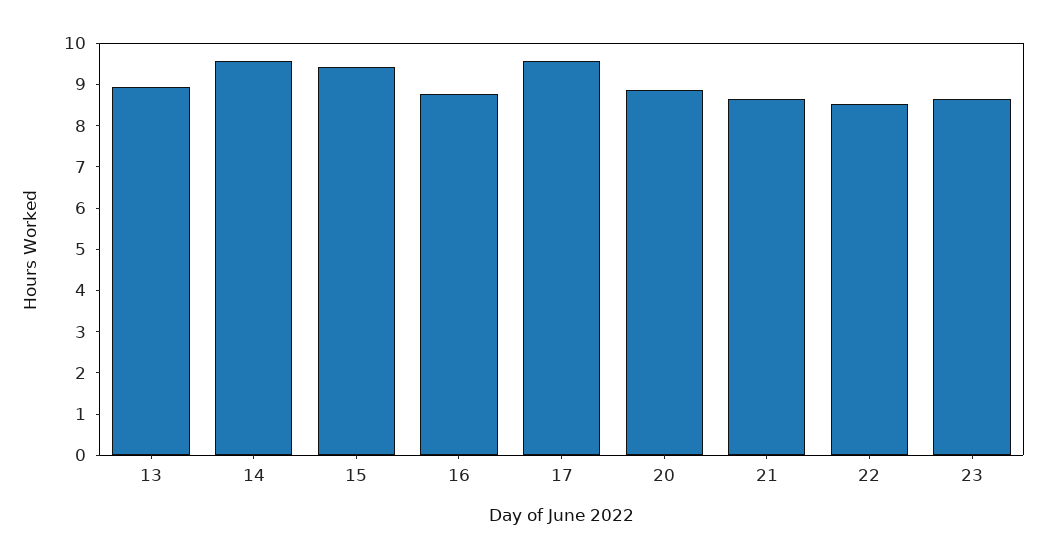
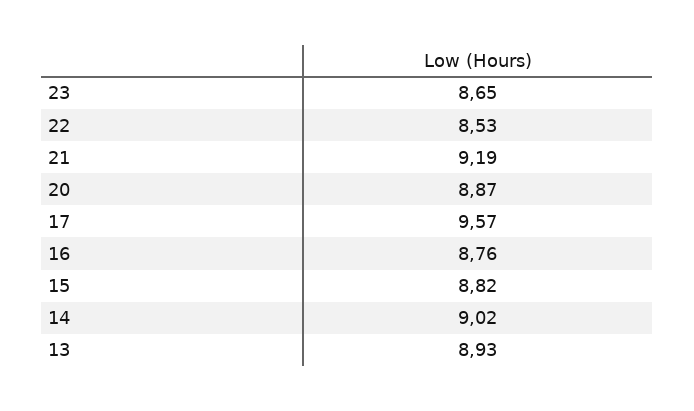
14: 9.6 -> 9.02
15: 9.4 -> 8.82
21: 8.6 -> 9.19

